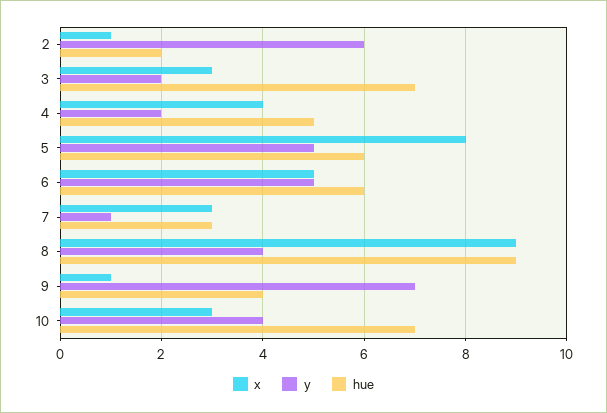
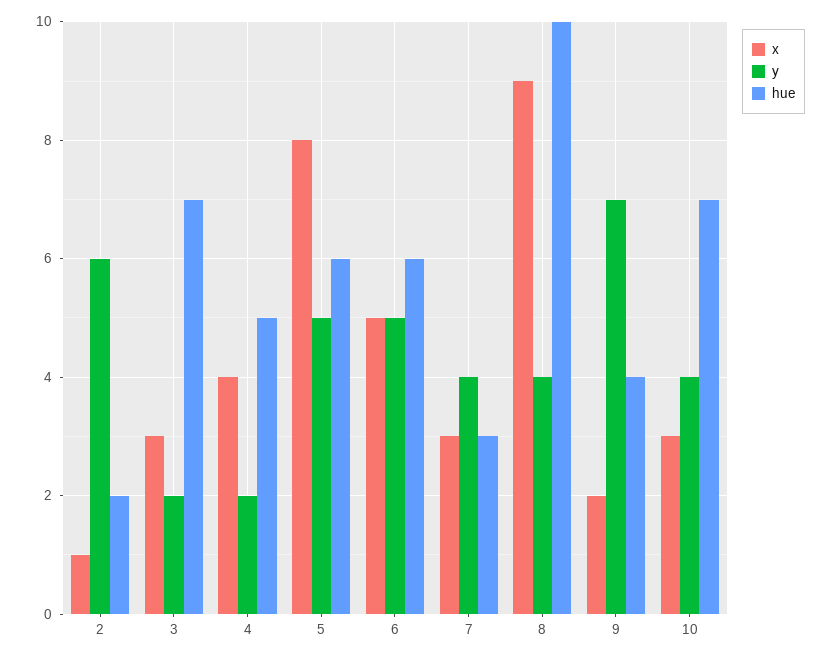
y, 7: 1 -> 4
hue, 8: 9 -> 10
x, 9: 1 -> 2

